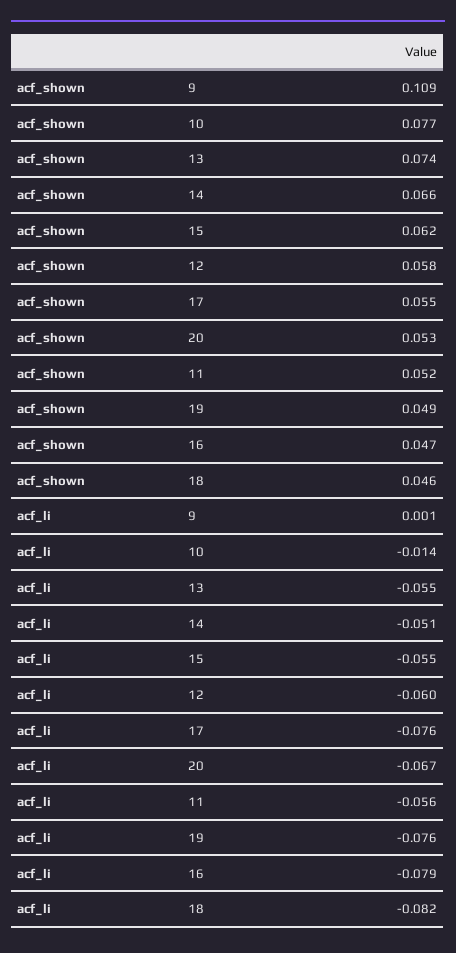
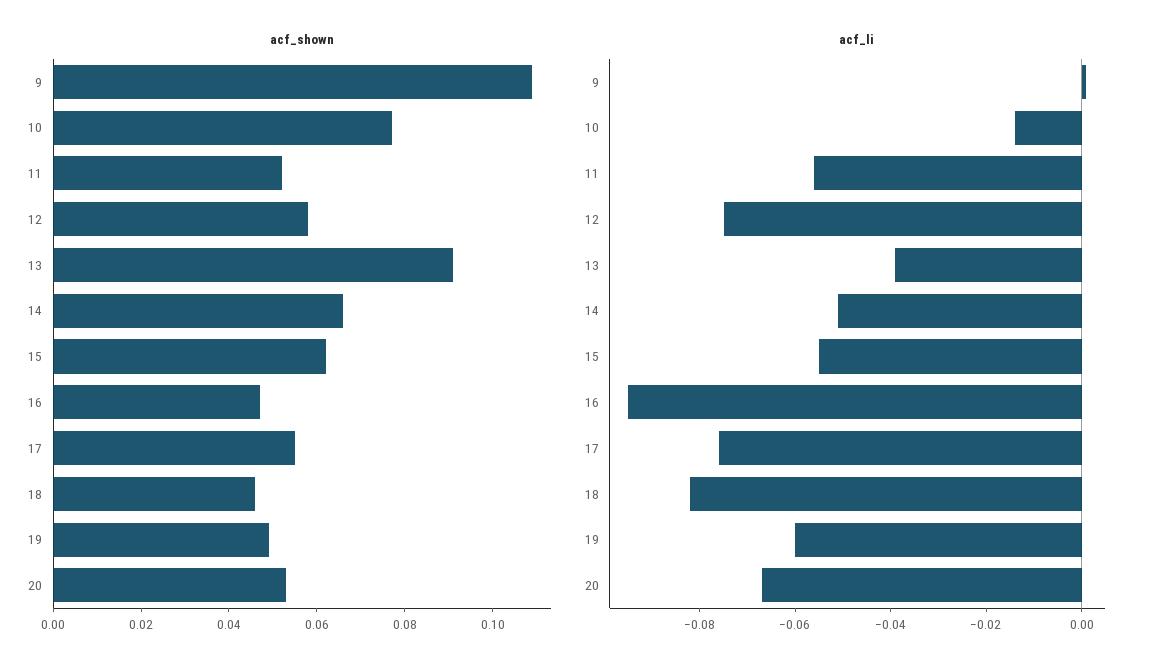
acf_shown, 13: 0.074 -> 0.09
acf_li, 13: -0.055 -> -0.04
acf_li, 12: -0.06 -> -0.075
acf_li, 19: -0.076 -> -0.06
acf_li, 16: -0.079 -> -0.095

